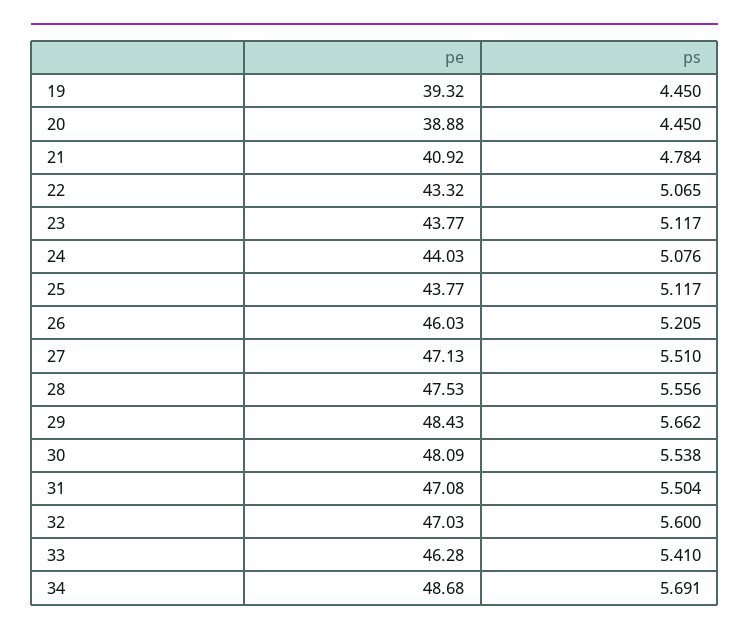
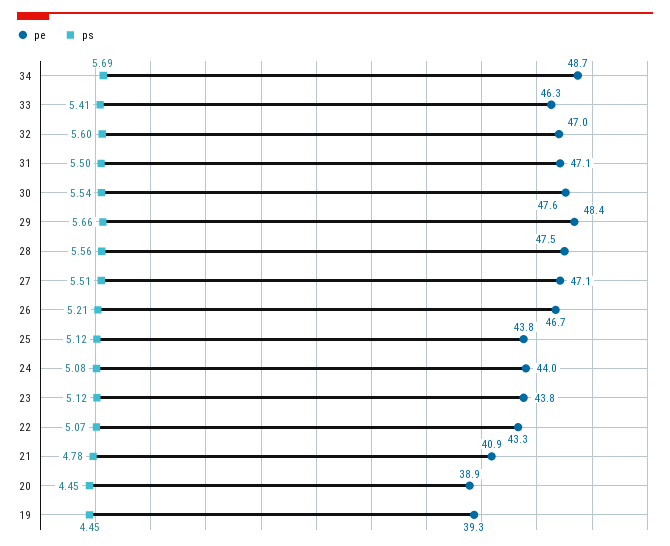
pe, 26: 46.03 -> 46.7
pe, 30: 48.09 -> 47.6

